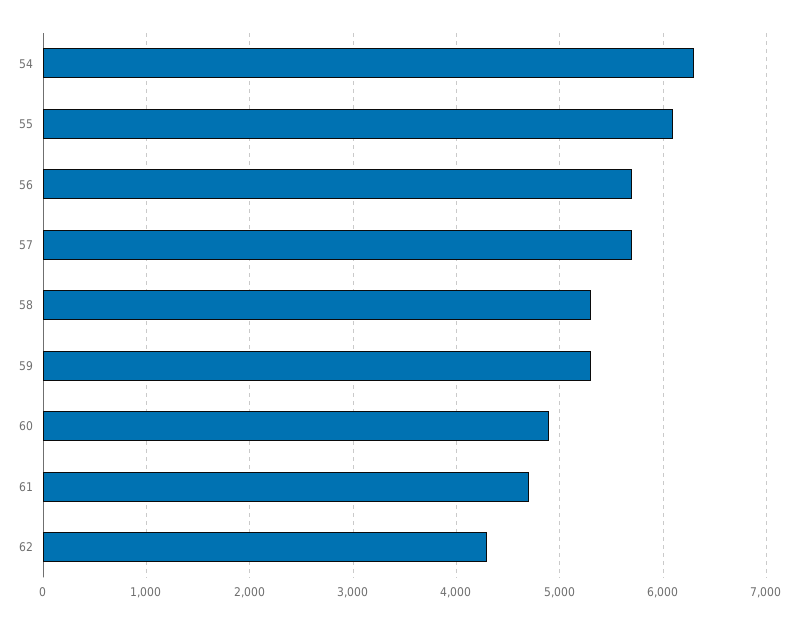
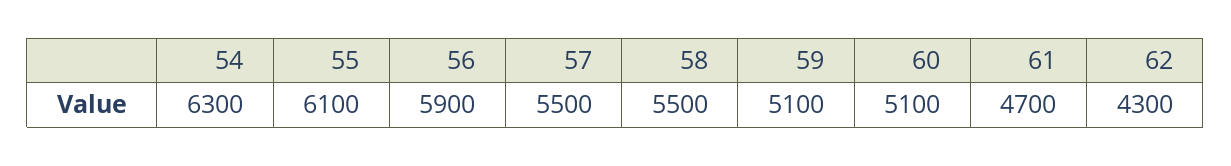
56: 5700 -> 5900
57: 5700 -> 5500
58: 5300 -> 5500
59: 5300 -> 5100
60: 4900 -> 5100

